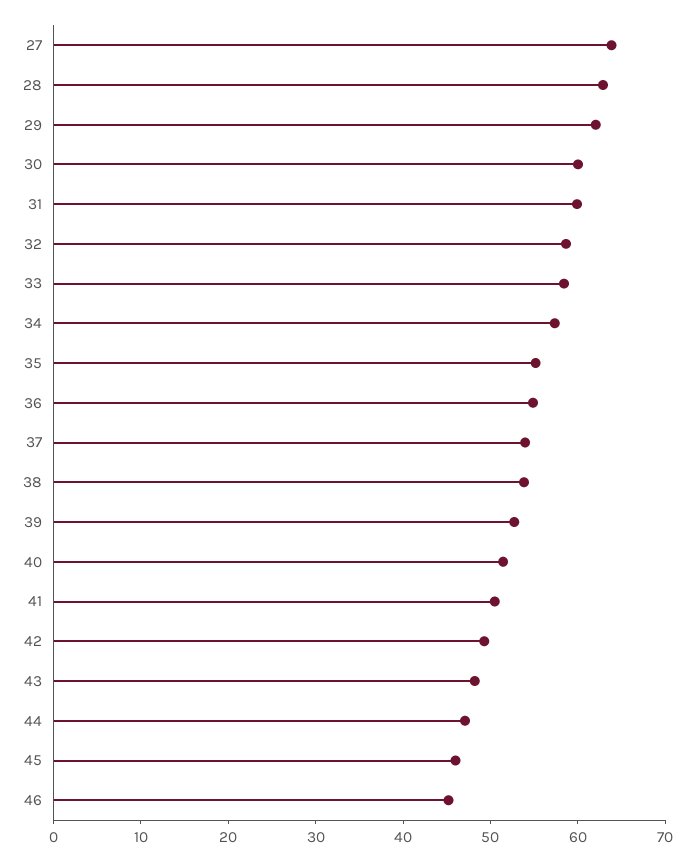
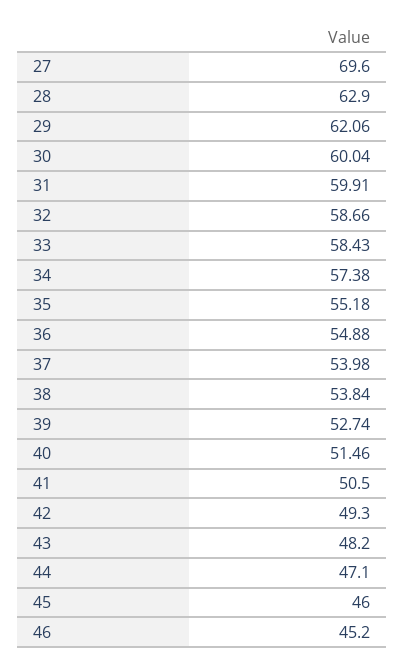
27: 64 -> 69.6

